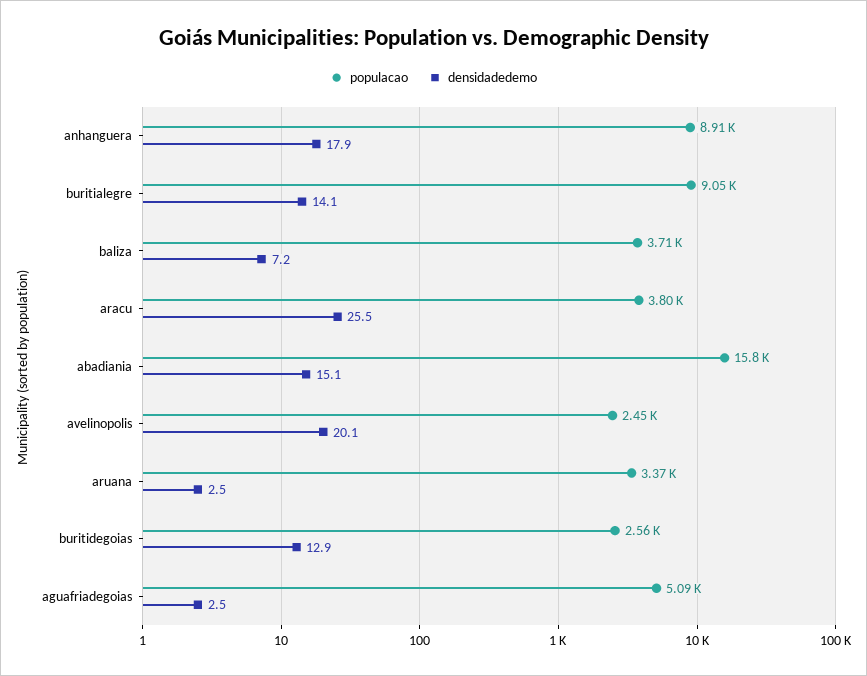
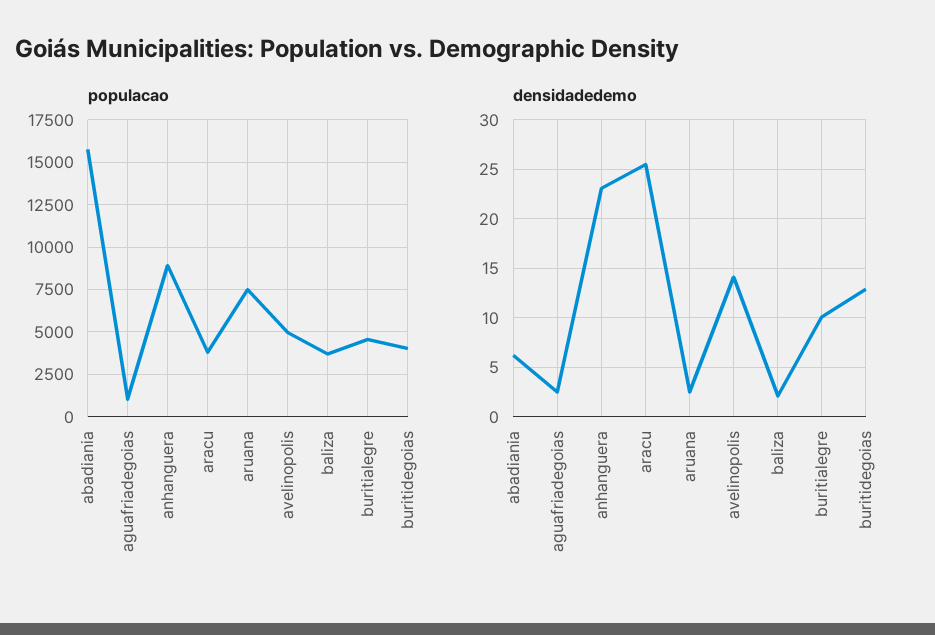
densidadedemo, anhanguera: 17.9 -> 23
populacao, buritialegre: 9050 -> 4500
densidadedemo, buritialegre: 14.1 -> 10
densidadedemo, baliza: 7.2 -> 2
densidadedemo, abadiania: 15.1 -> 6
populacao, avelinopolis: 2450 -> 5000
densidadedemo, avelinopolis: 20.1 -> 14
populacao, aruana: 3370 -> 7500
populacao, buritidegoias: 2560 -> 4000
populacao, aguafriadegoias: 5090 -> 1000

